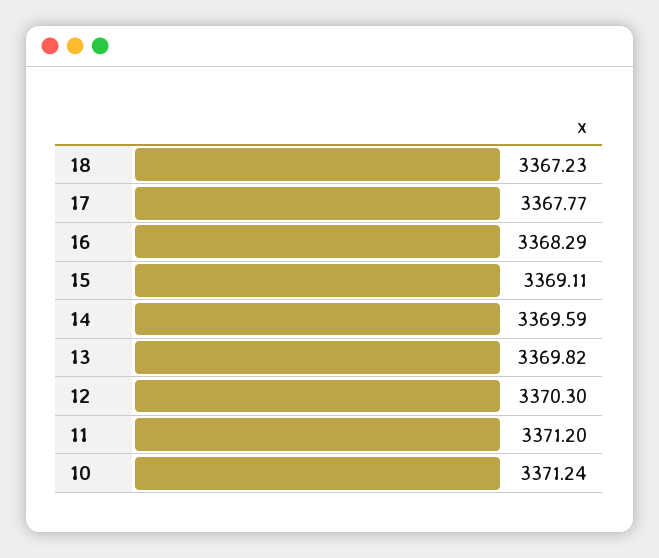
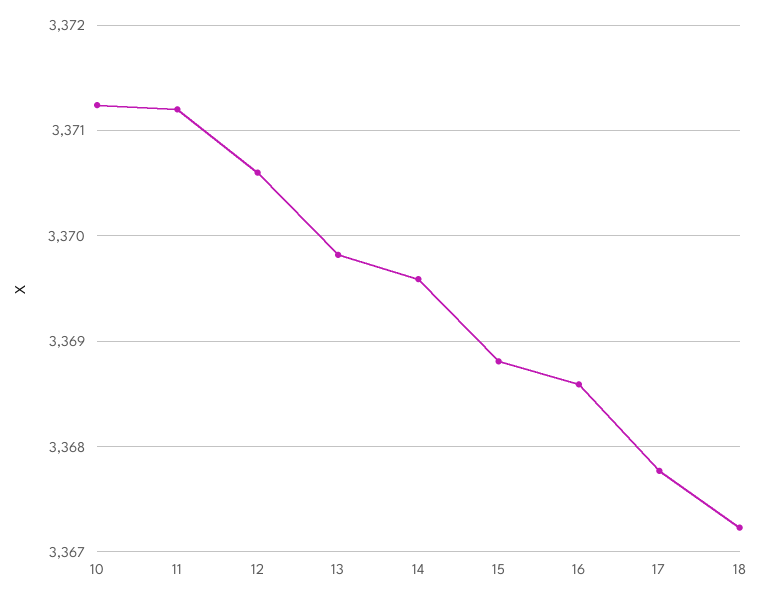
16: 3368.29 -> 3368.6
15: 3369.11 -> 3368.8
12: 3370.3 -> 3370.6

